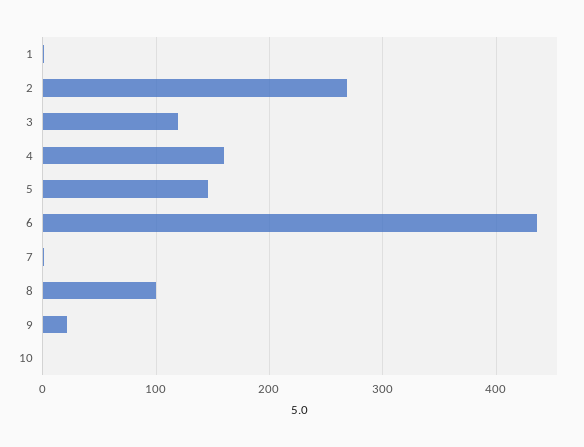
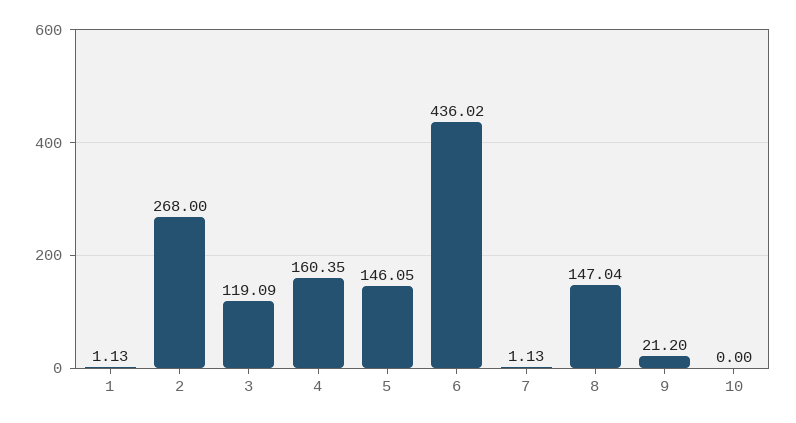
8: 100 -> 147.04

